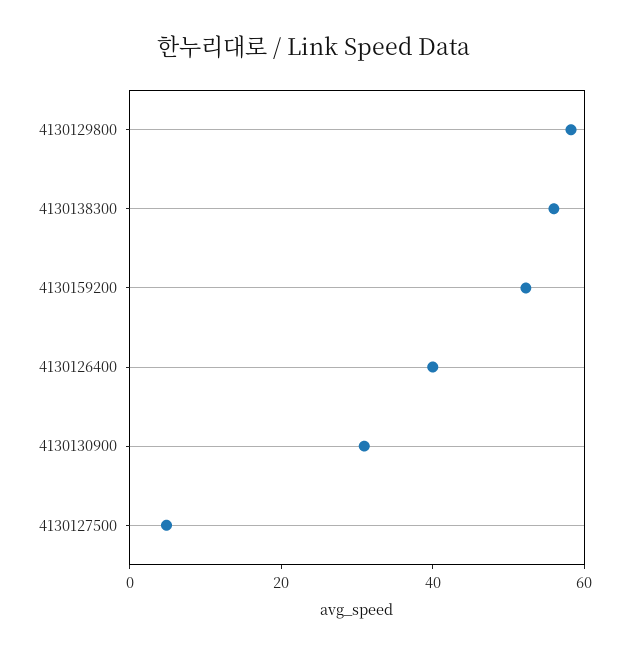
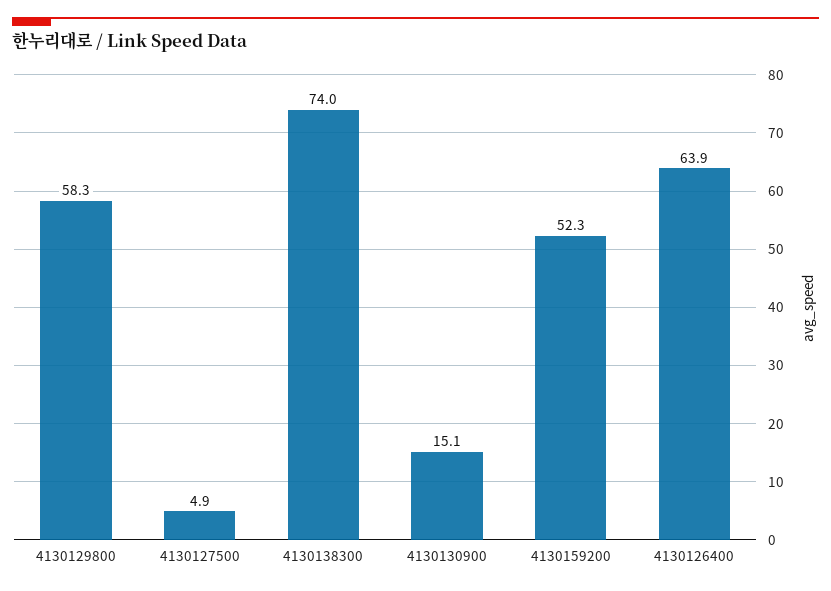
4130138300: 55 -> 74
4130126400: 40 -> 63.9
4130130900: 30 -> 15.1

